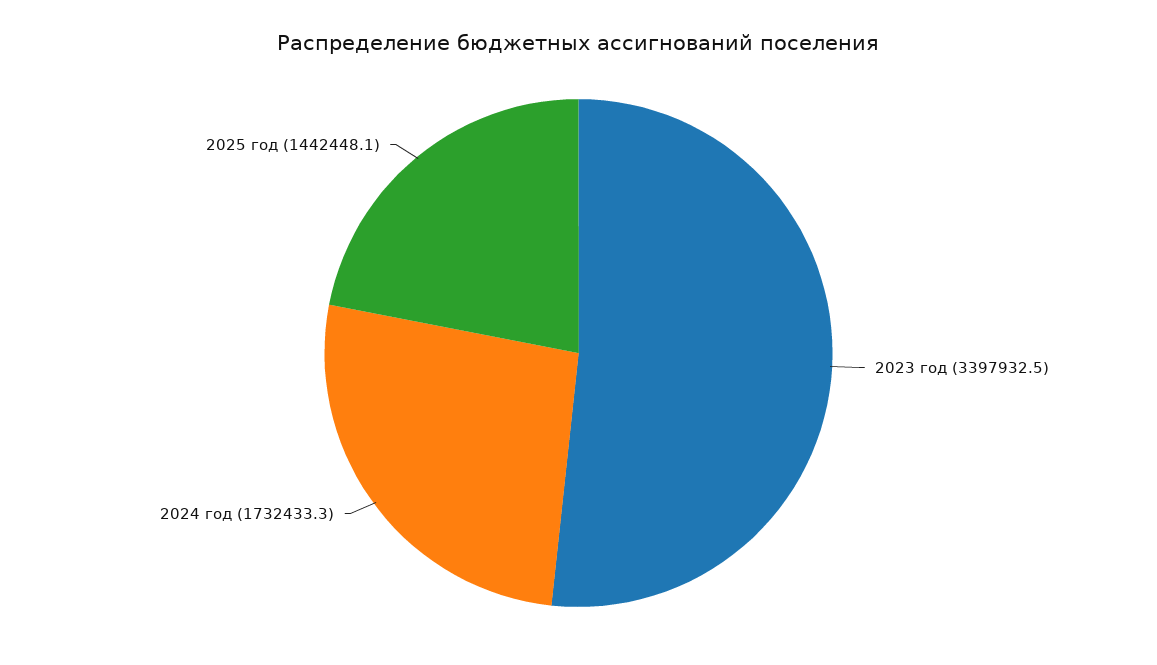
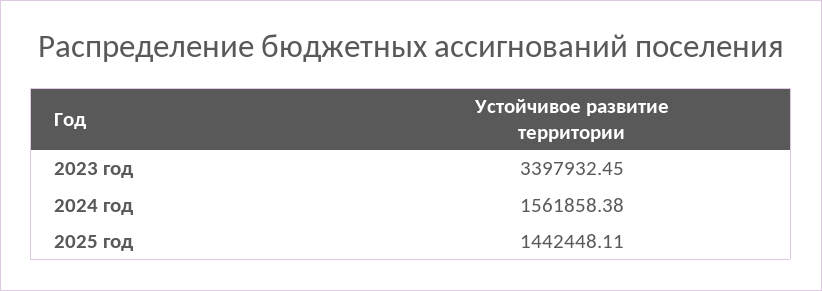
2024 год: 1732433.3 -> 1561858.38

